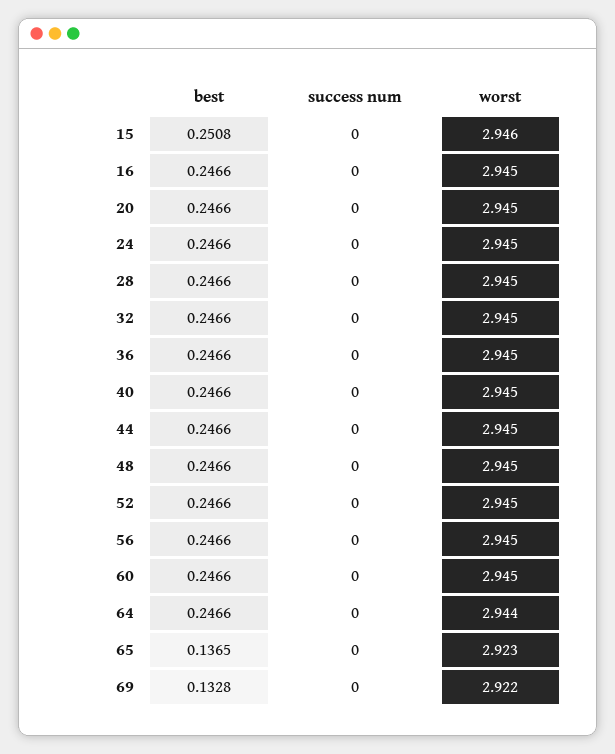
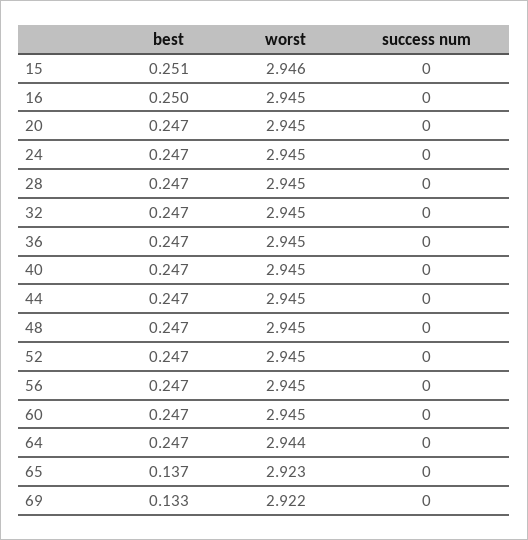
best, 16: 0.2466 -> 0.25

